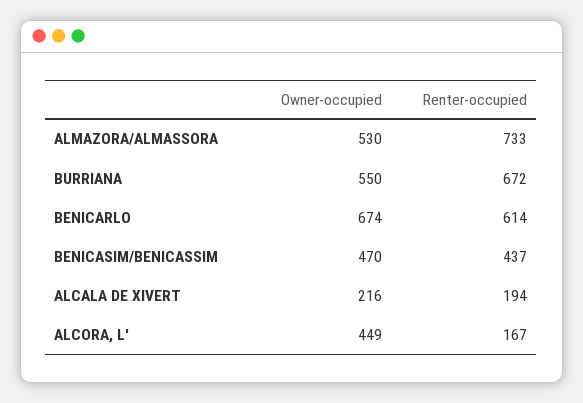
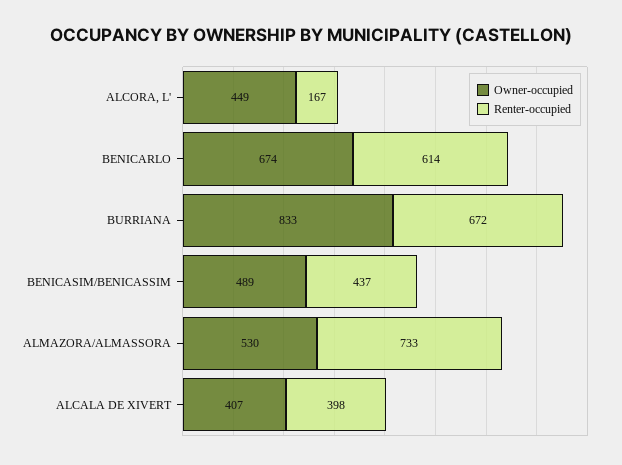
Owner-occupied, BURRIANA: 550 -> 833
Owner-occupied, BENICASIM/BENICASSIM: 470 -> 489
Owner-occupied, ALCALA DE XIVERT: 216 -> 407
Renter-occupied, ALCALA DE XIVERT: 194 -> 398

